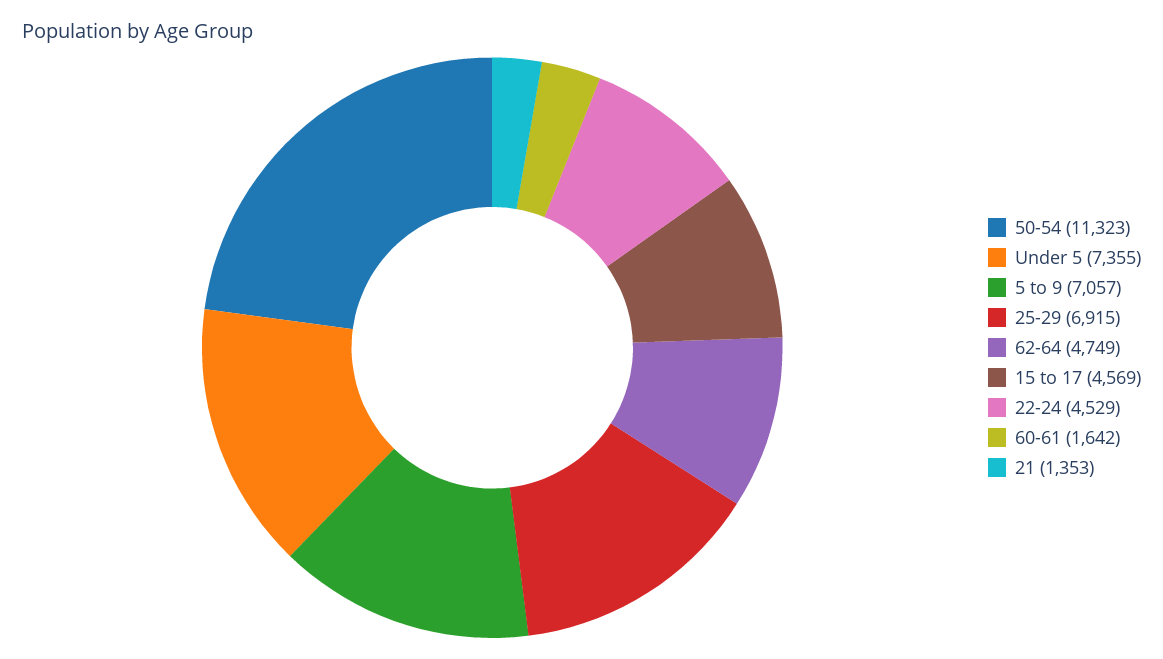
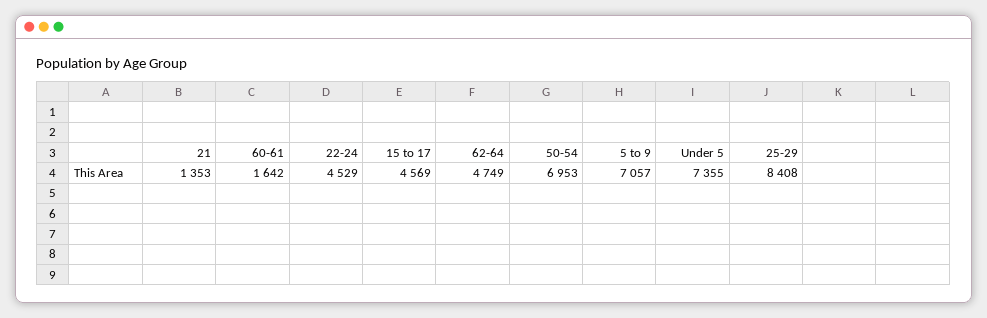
50-54: 11323 -> 6953
25-29: 6915 -> 8408

